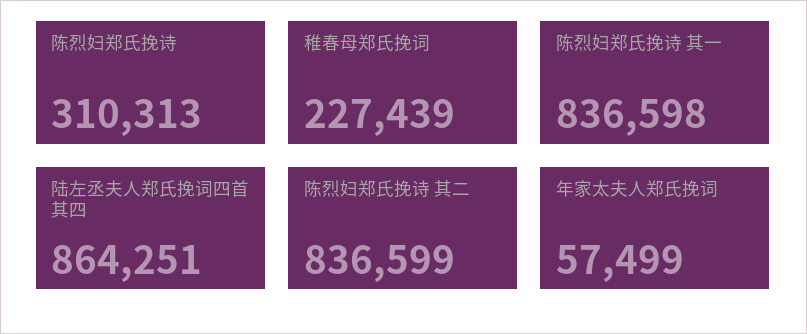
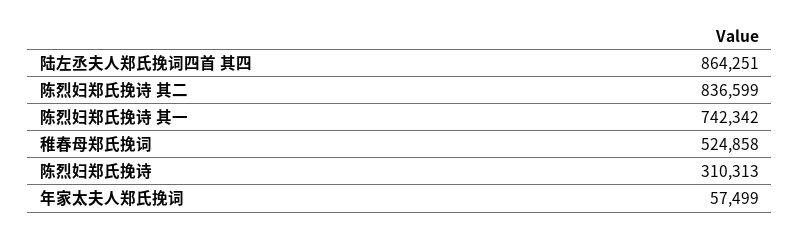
稚春母郑氏挽词: 227439 -> 524858
陈烈妇郑氏挽诗 其一: 836598 -> 742342

